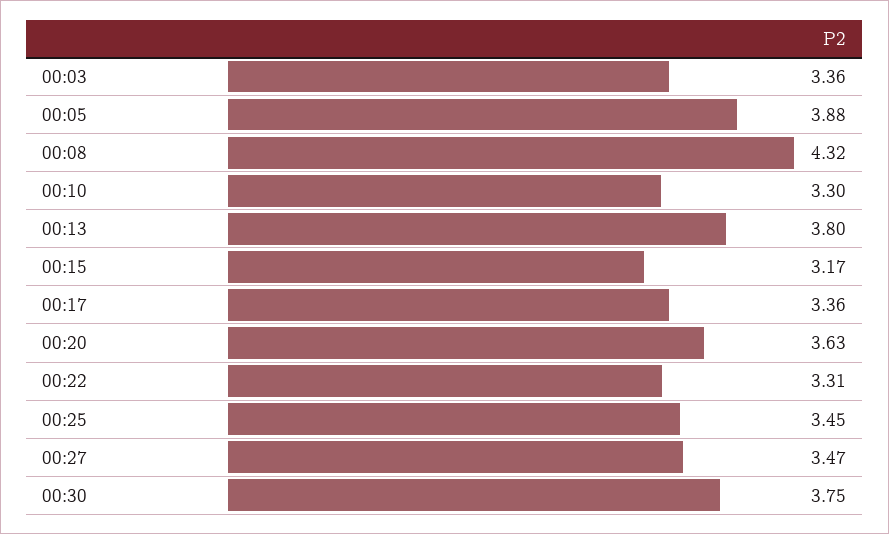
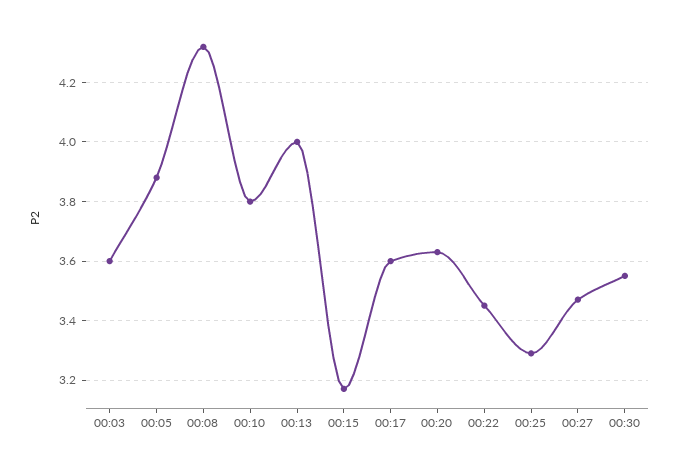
00:03: 3.36 -> 3.6
00:10: 3.3 -> 3.8
00:13: 3.8 -> 4
00:17: 3.36 -> 3.6
00:22: 3.31 -> 3.45
00:25: 3.45 -> 3.3
00:30: 3.75 -> 3.55

